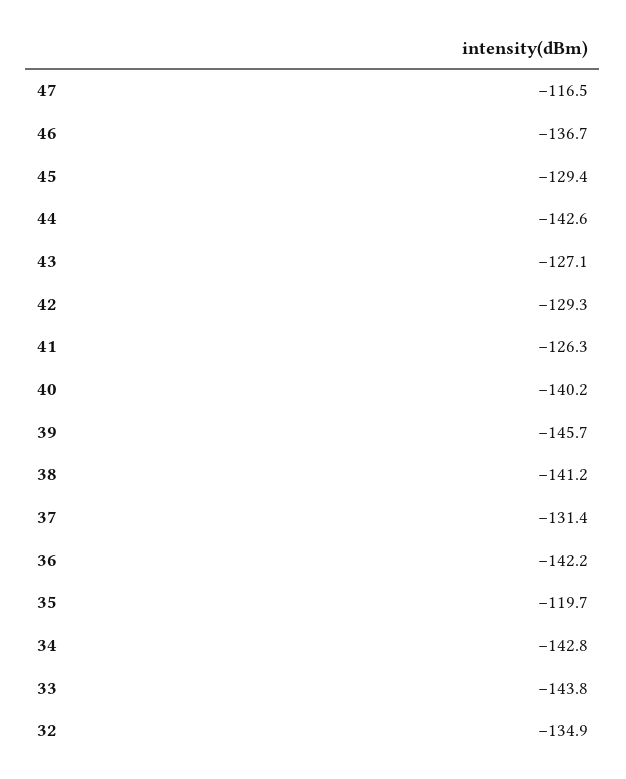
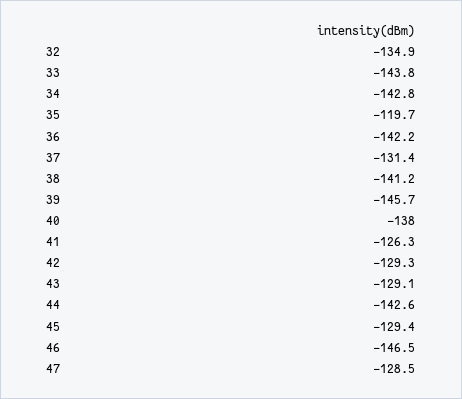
47: -116.5 -> -128.5
46: -136.7 -> -146.5
43: -127.1 -> -129.1
40: -140.2 -> -138

